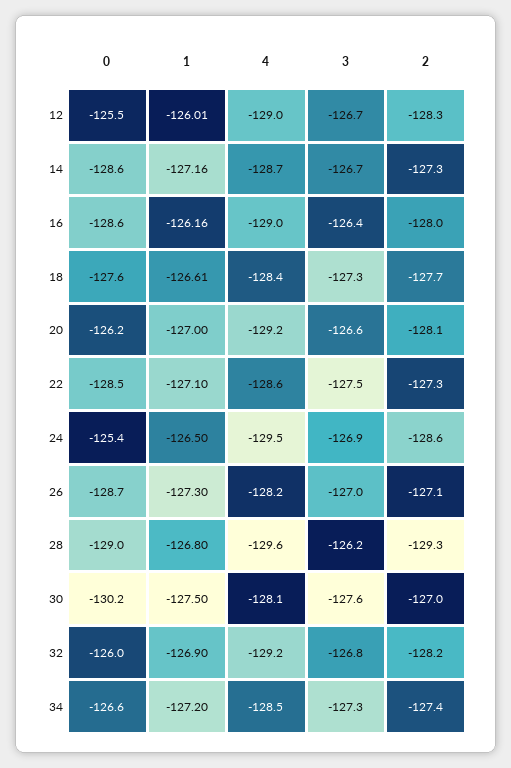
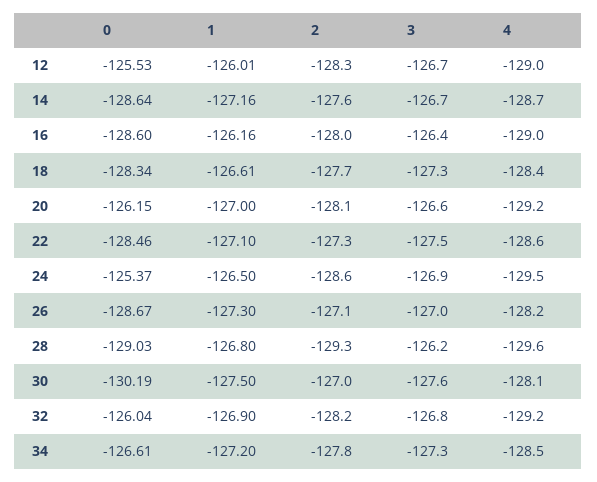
2, 14: -127.3 -> -127.6
0, 18: -127.6 -> -128.34
2, 34: -127.4 -> -127.8

